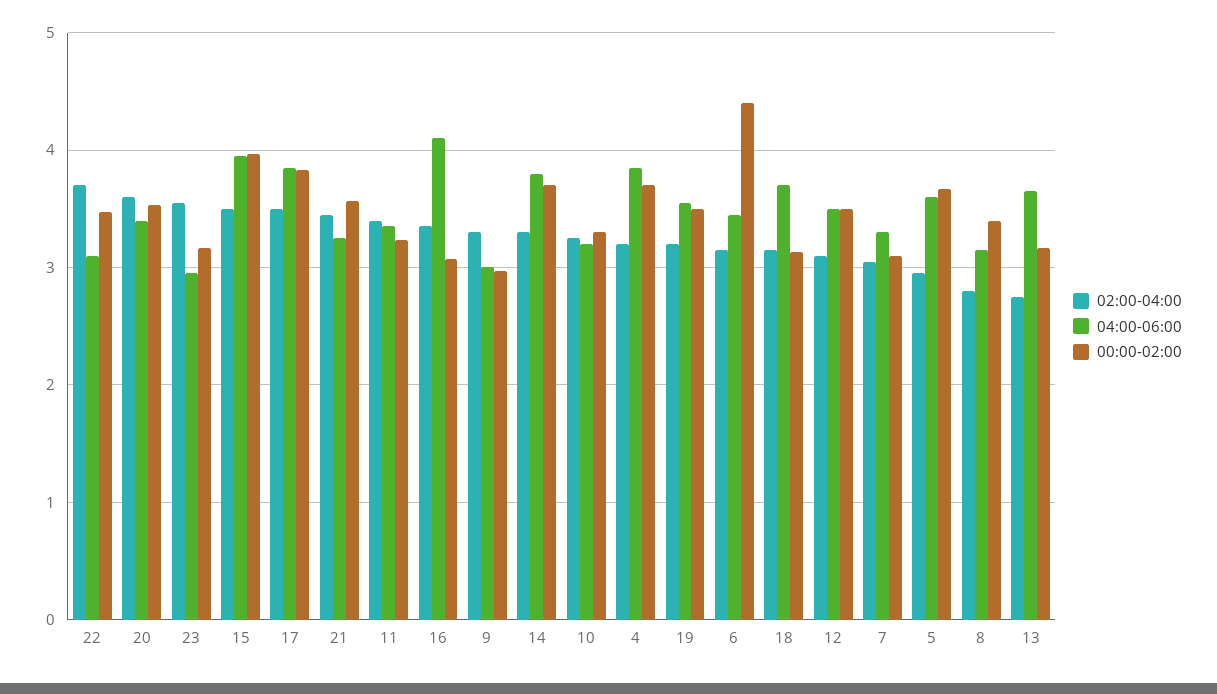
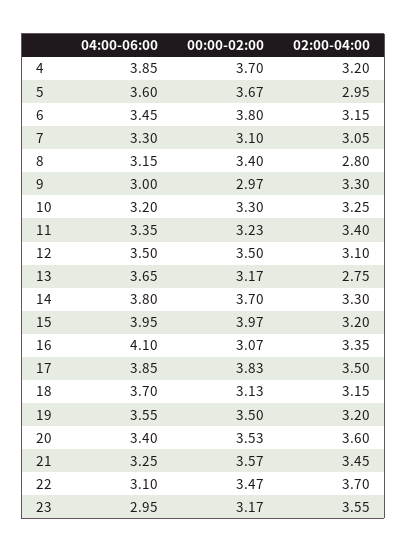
02:00-04:00, 15: 3.5 -> 3.2
00:00-02:00, 6: 4.4 -> 3.8

